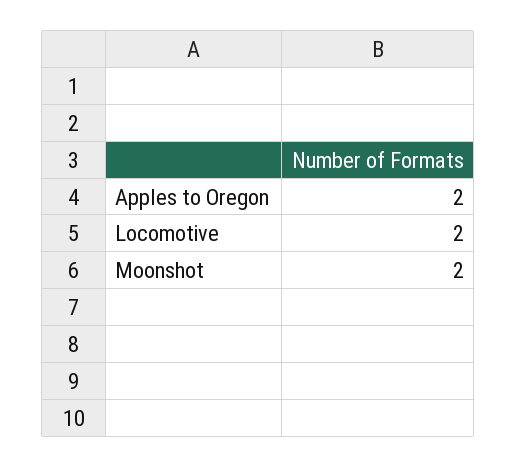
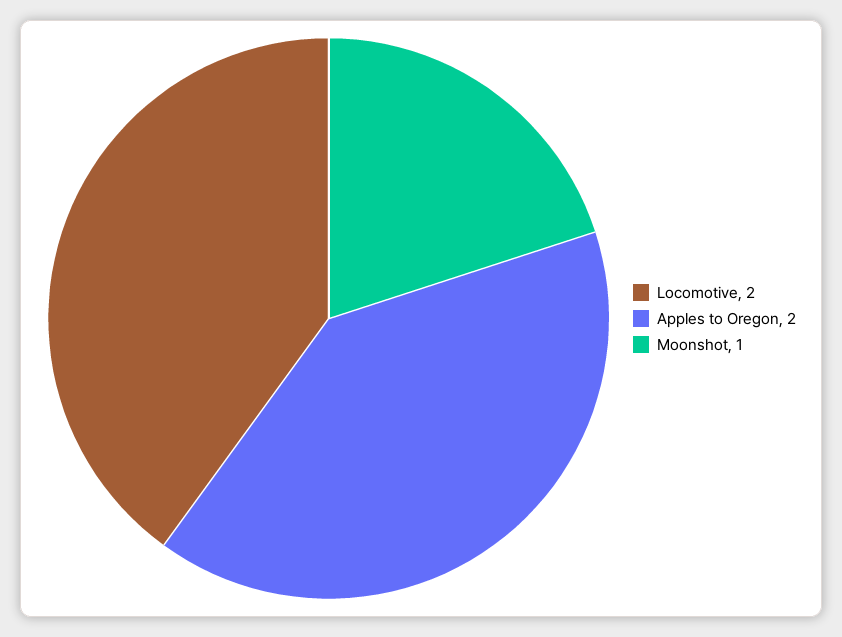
Moonshot: 2 -> 1

